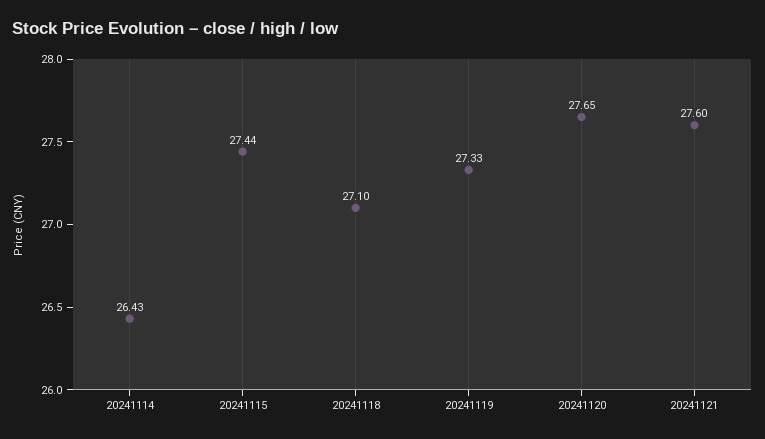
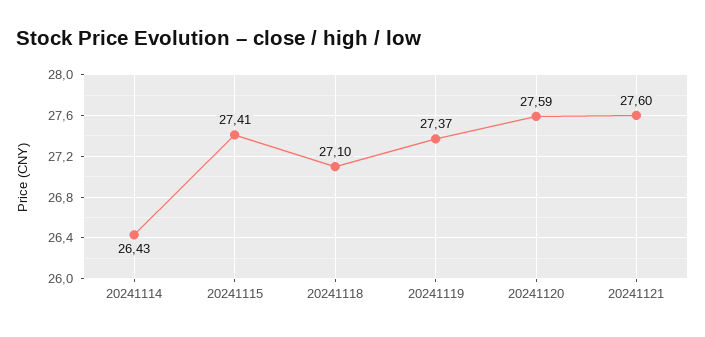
20241115: 27.44 -> 27.41
20241119: 27.33 -> 27.37
20241120: 27.65 -> 27.59

